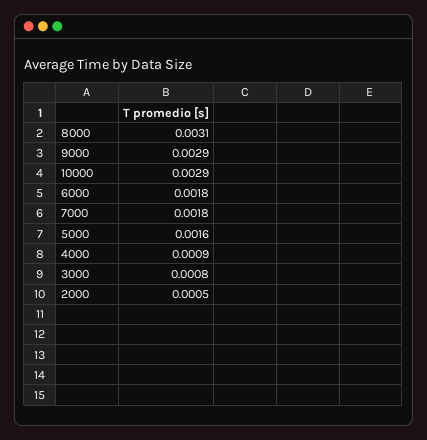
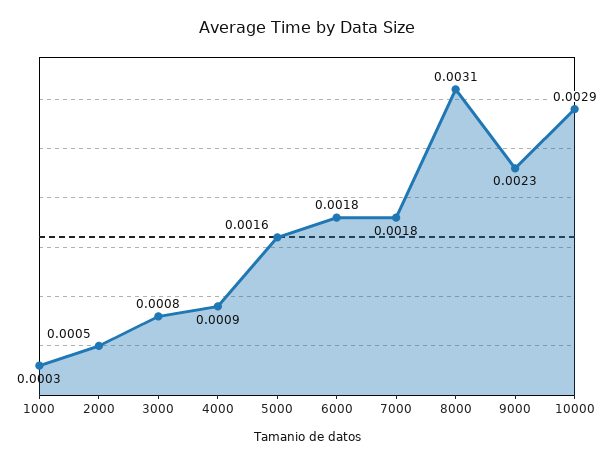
9000: 0.0029 -> 0.0023
1000: none -> 0.0003

